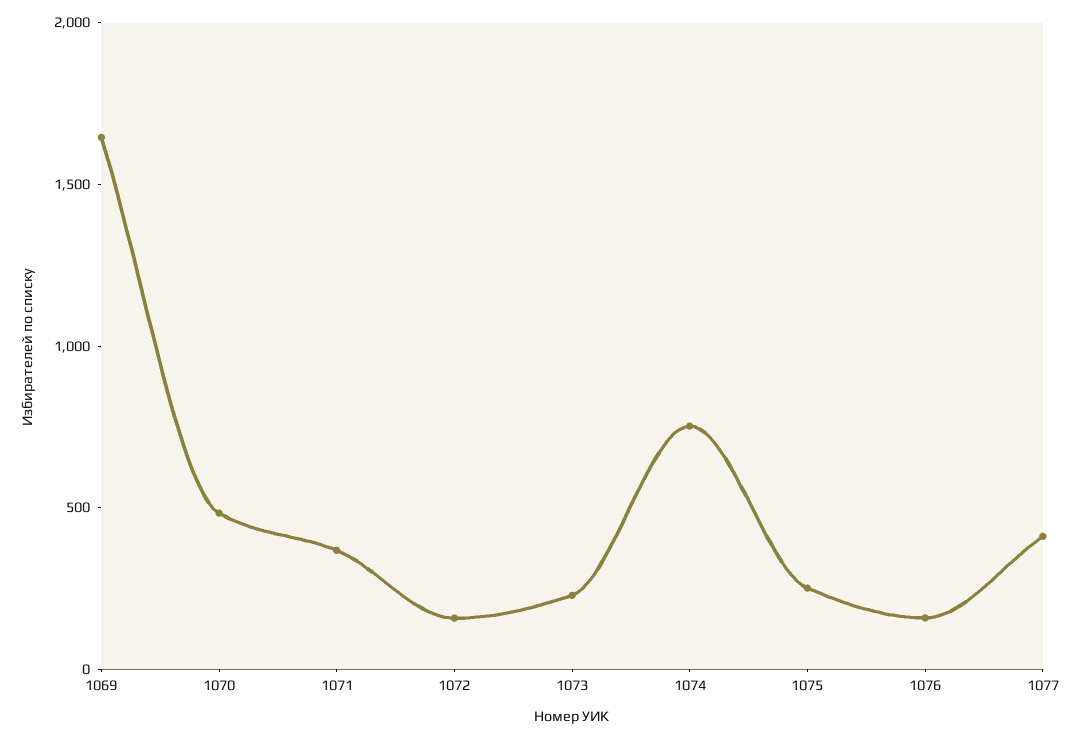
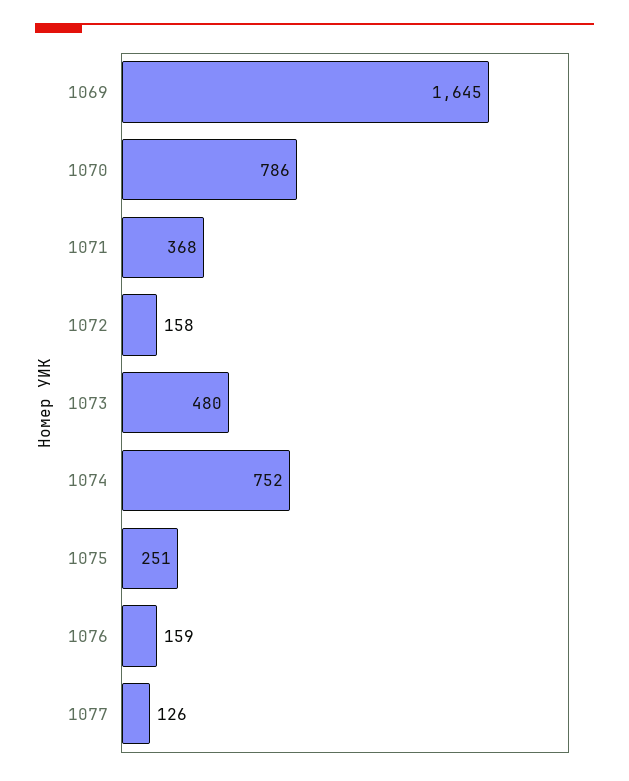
1070: 500 -> 786
1073: 200 -> 480
1077: 400 -> 126

